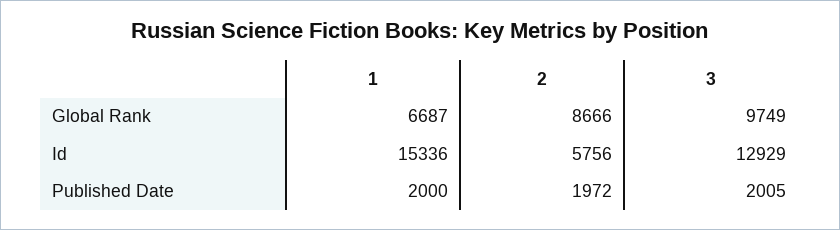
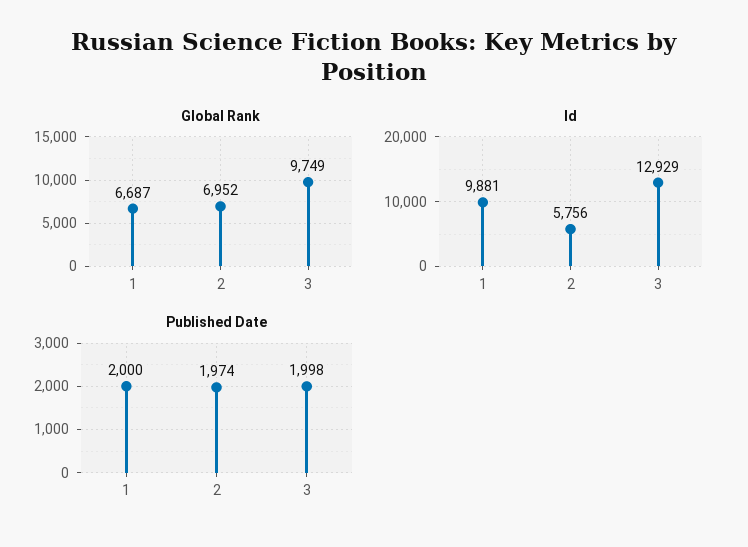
Global Rank, 2: 8666 -> 6952
Id, 1: 15336 -> 9881
Published Date, 2: 1972 -> 1974
Published Date, 3: 2005 -> 1998

